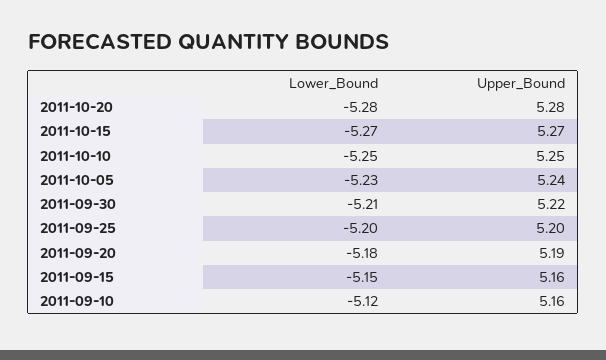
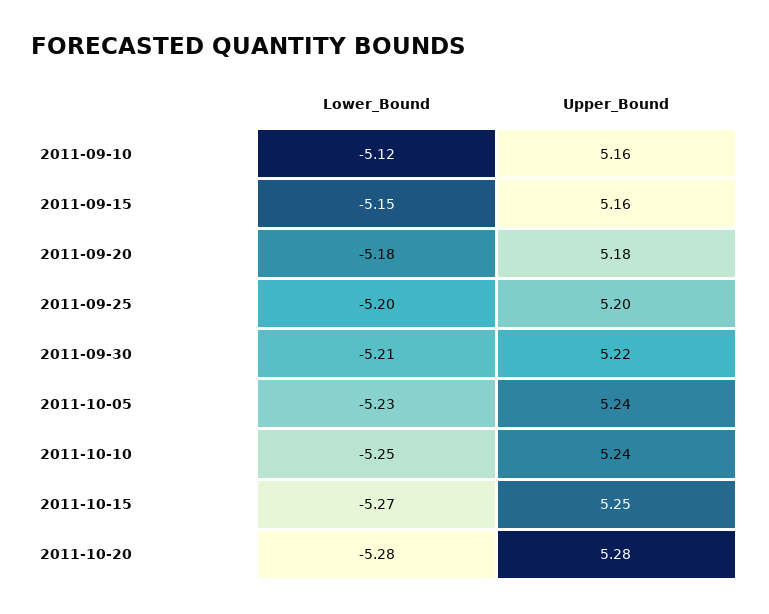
Upper_Bound, 2011-10-15: 5.27 -> 5.25
Upper_Bound, 2011-10-10: 5.25 -> 5.24
Upper_Bound, 2011-09-20: 5.19 -> 5.18

